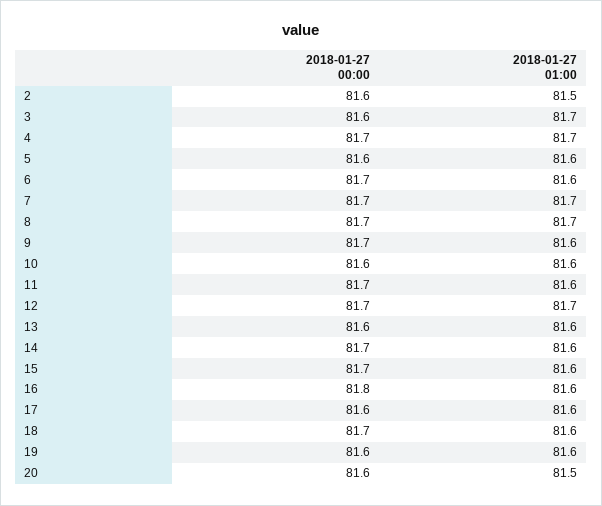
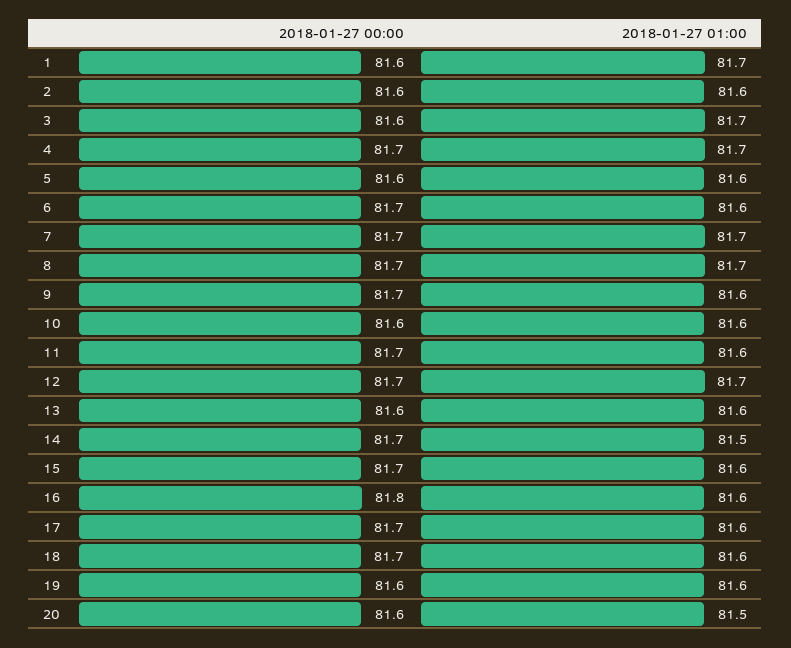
2018-01-27 01:00, 2: 81.5 -> 81.6
2018-01-27 01:00, 14: 81.6 -> 81.5
2018-01-27 00:00, 17: 81.6 -> 81.7
2018-01-27 00:00, 1: none -> 81.6
2018-01-27 01:00, 1: none -> 81.7

